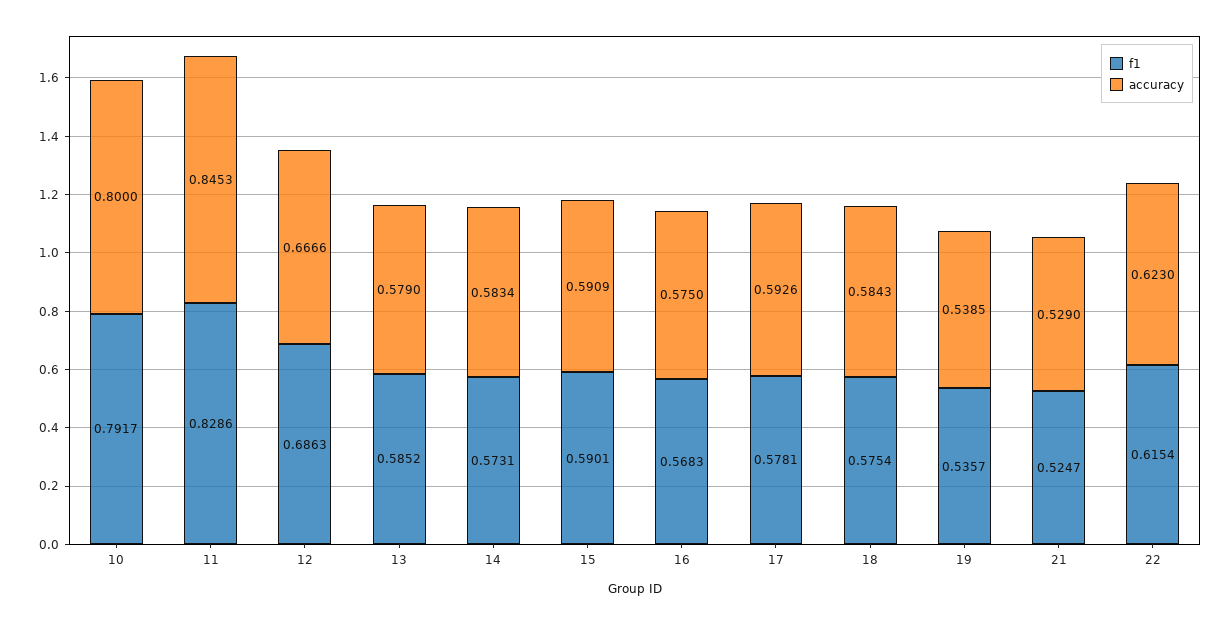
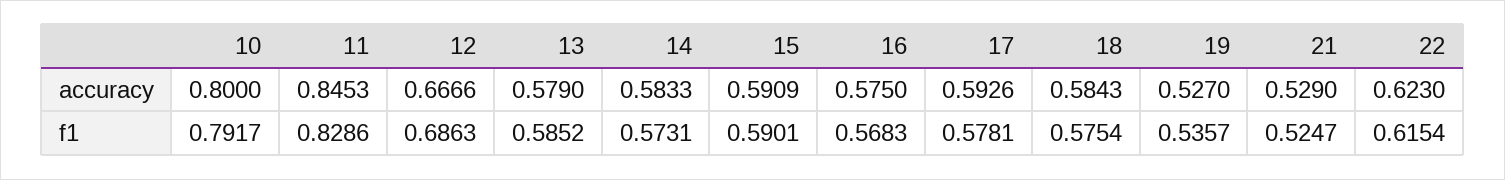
accuracy, 14: 0.5834 -> 0.5833
accuracy, 19: 0.5385 -> 0.527

